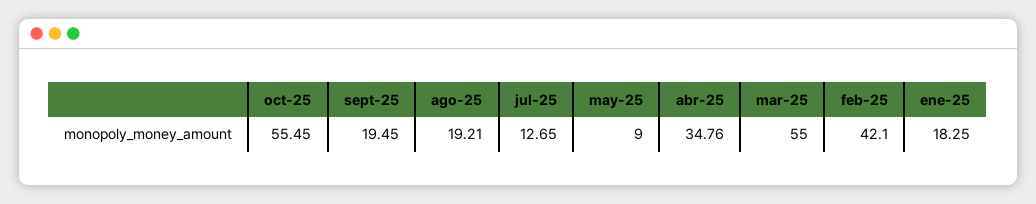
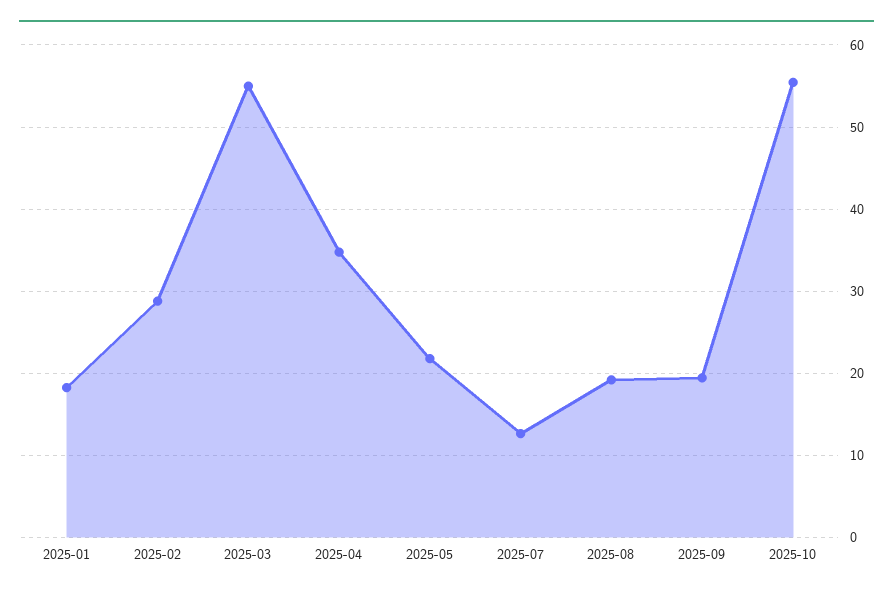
may-25: 9 -> 22
feb-25: 42.1 -> 29

